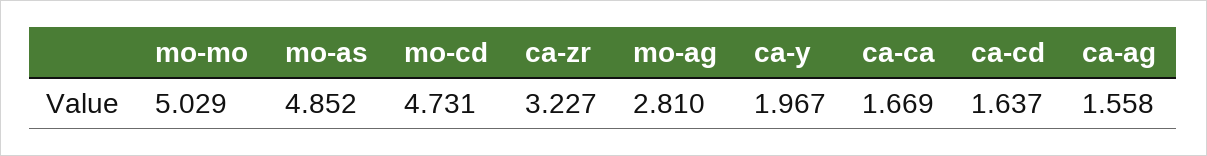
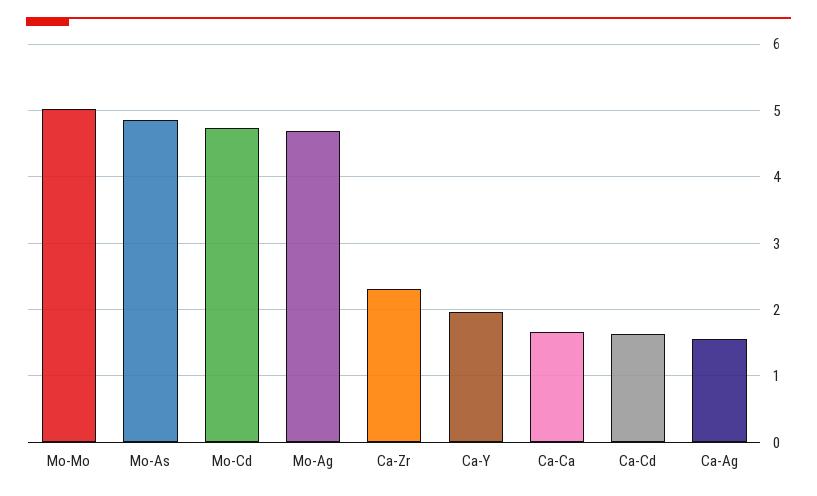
ca-zr: 3.227 -> 2.3
mo-ag: 2.81 -> 4.7

